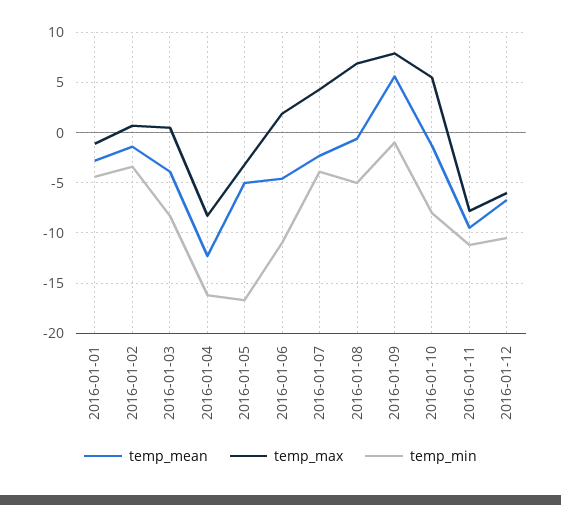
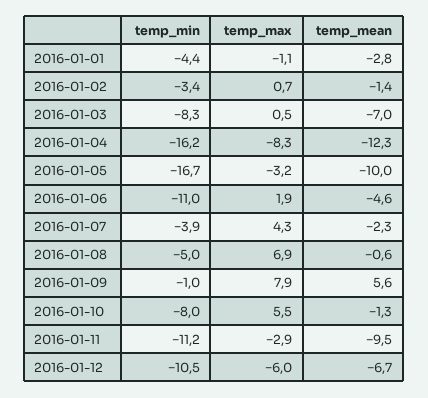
temp_mean, 2016-01-03: -4 -> -7
temp_mean, 2016-01-05: -5 -> -10
temp_max, 2016-01-11: -8 -> -2.9

